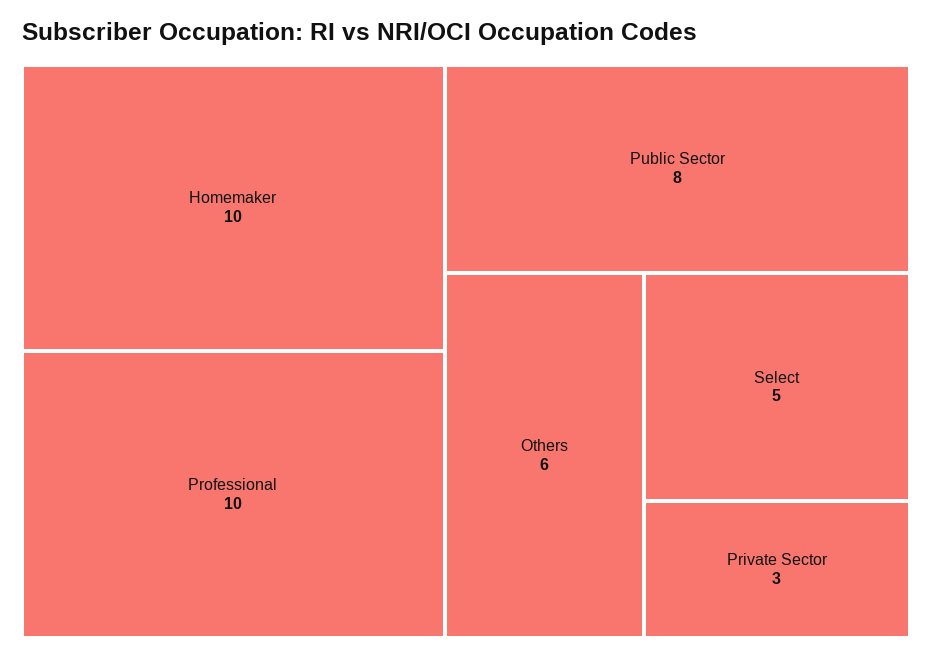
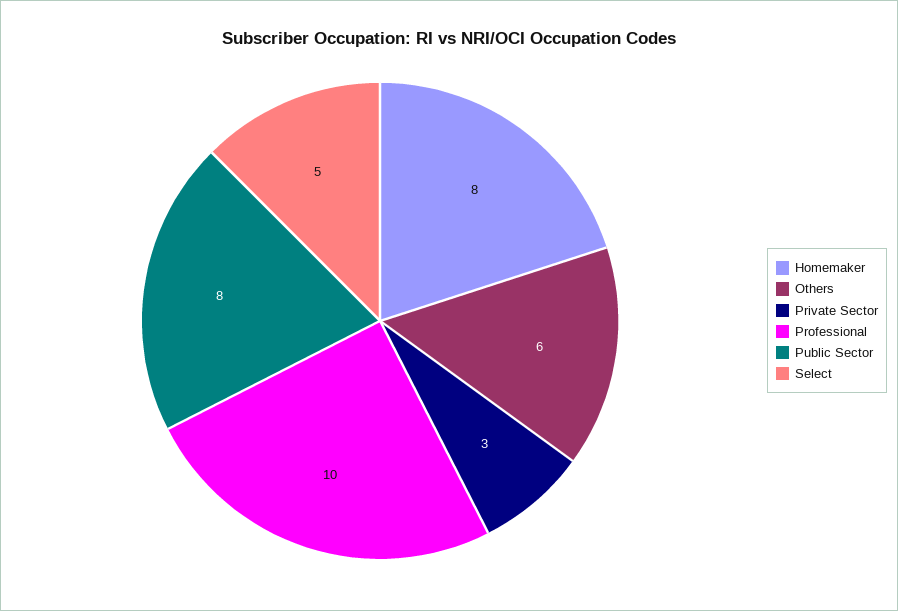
Homemaker: 10 -> 8

